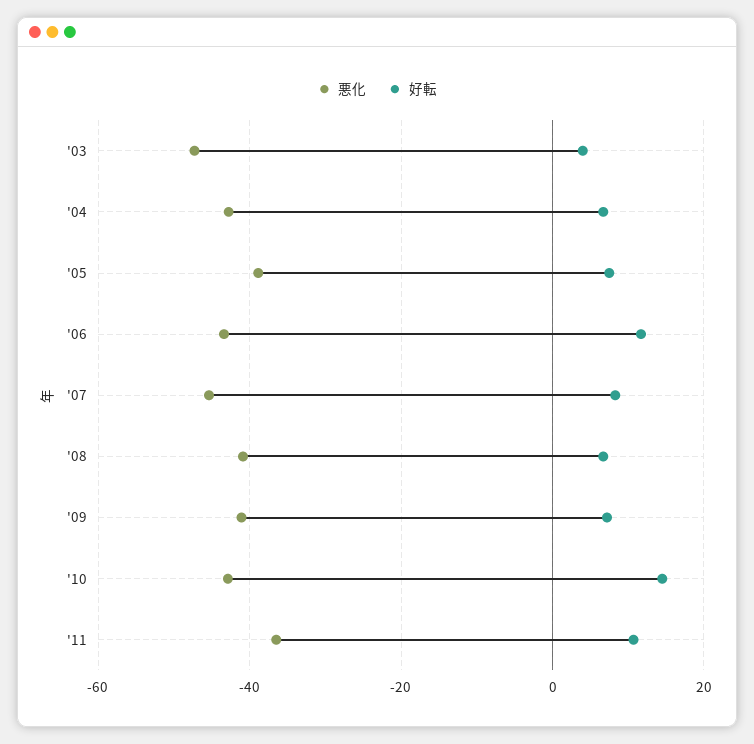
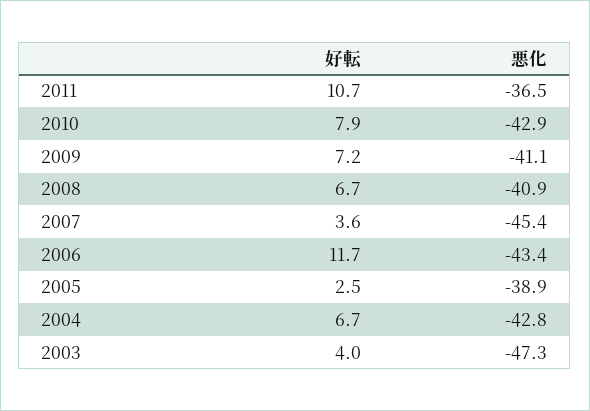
好転, '05: 8 -> 2.5
好転, '07: 8 -> 3.6
好転, '10: 14 -> 7.9

